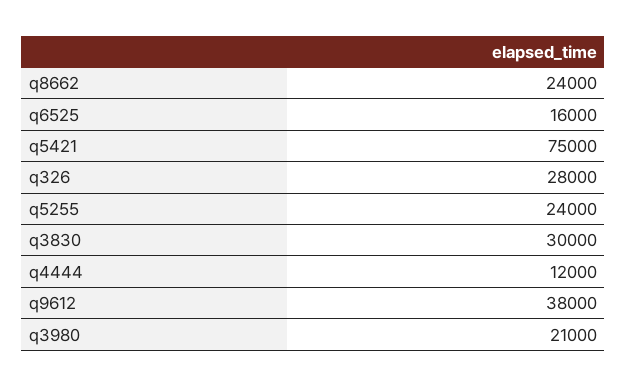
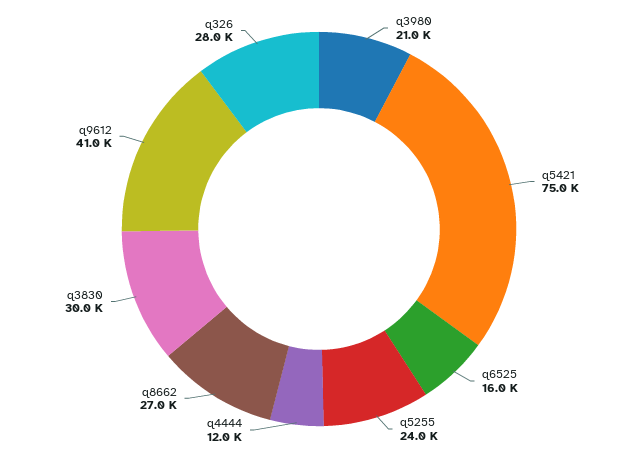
q8662: 24000 -> 27000
q9612: 38000 -> 41000

